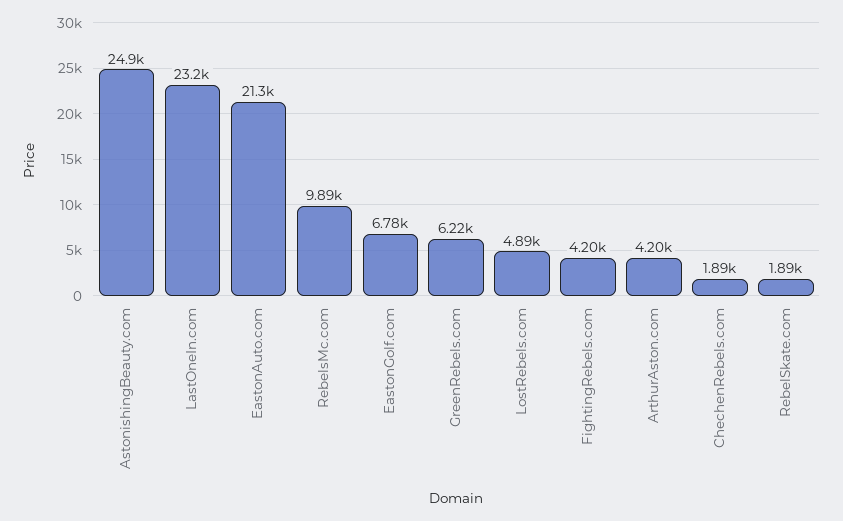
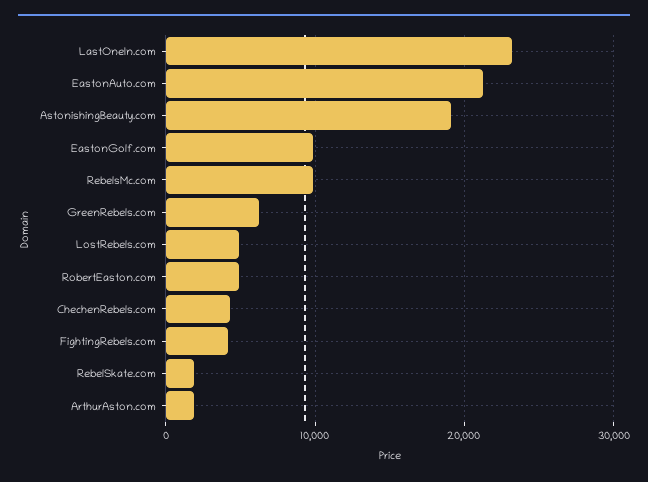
AstonishingBeauty.com: 24900 -> 19000
EastonGolf.com: 6780 -> 10000
ArthurAston.com: 4200 -> 2000
ChechenRebels.com: 1890 -> 4000
RobertEaston.com: none -> 5000

